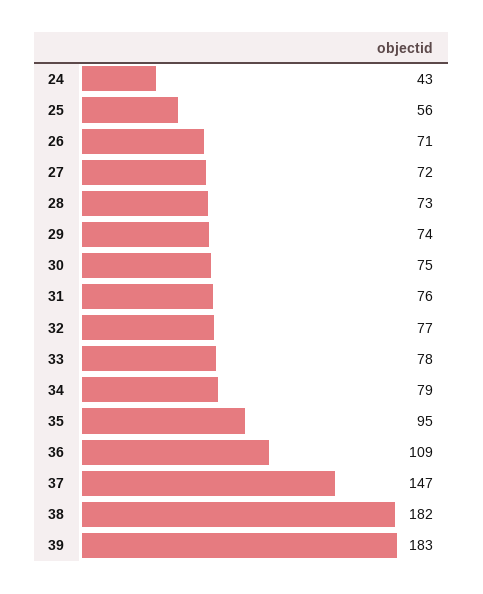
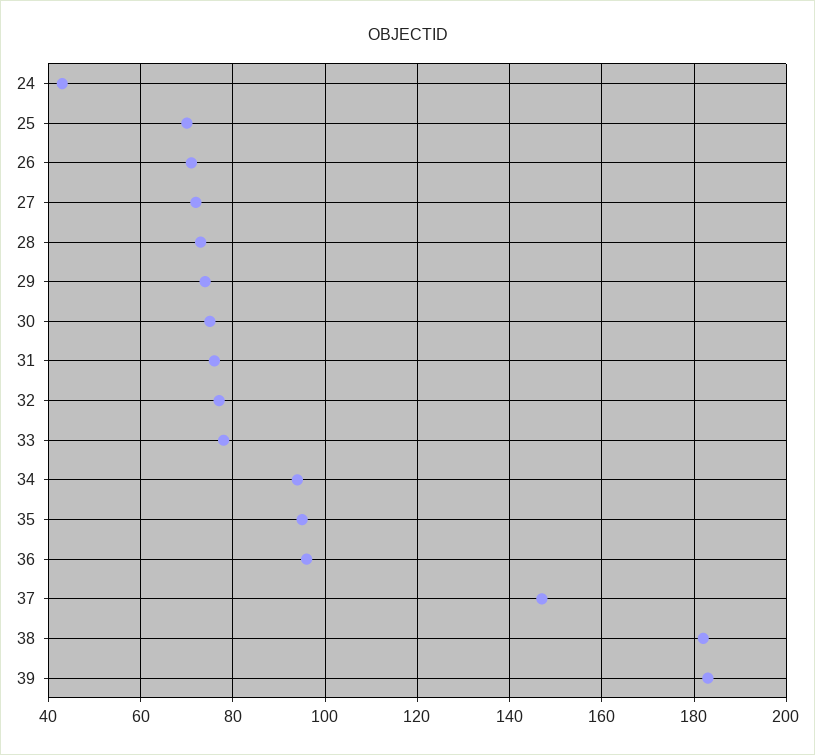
25: 56 -> 70
34: 79 -> 95
36: 109 -> 95

